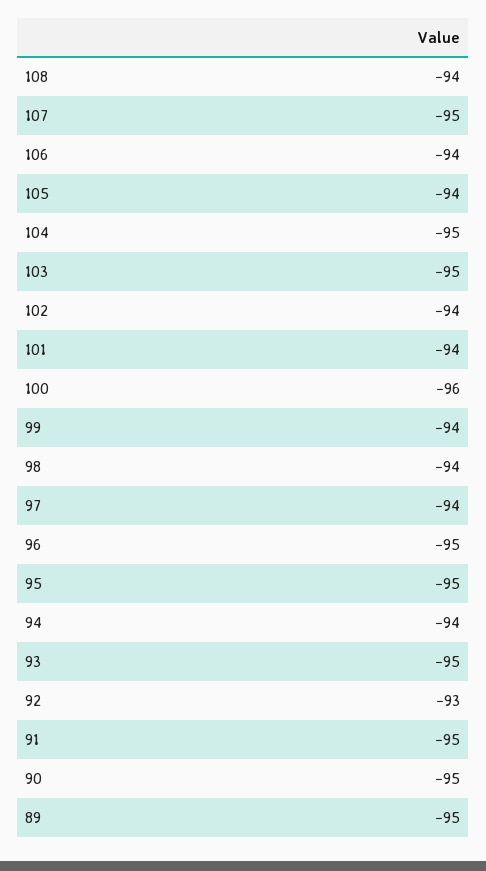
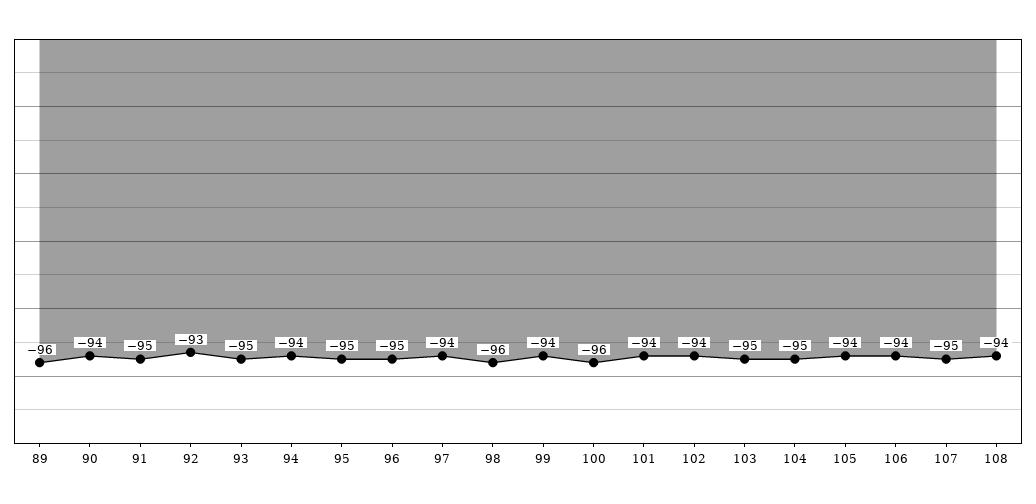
98: -94 -> -96
90: -95 -> -94
89: -95 -> -96

